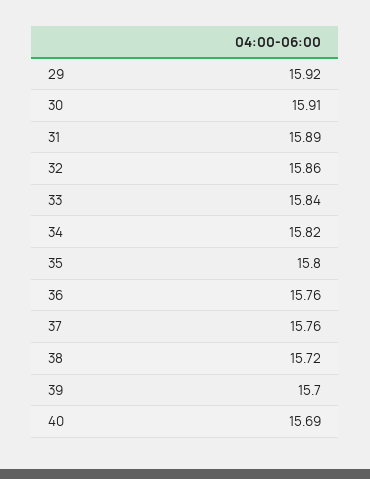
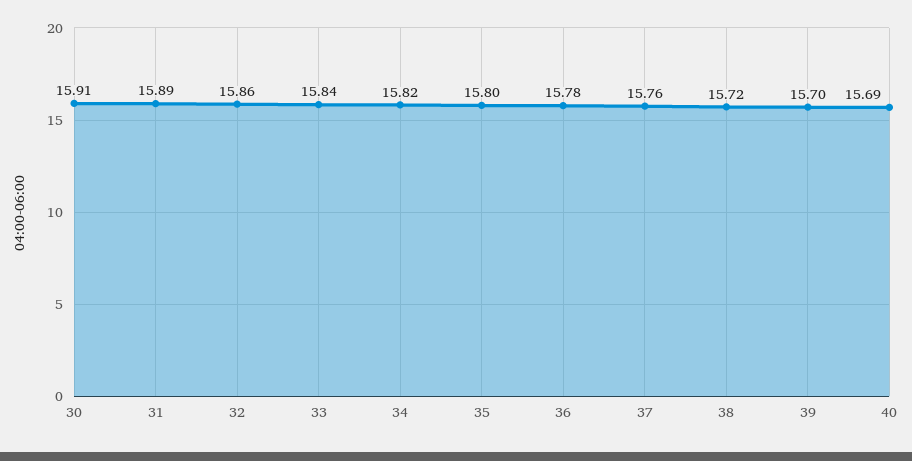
29: 15.92 -> none
36: 15.76 -> 15.78

